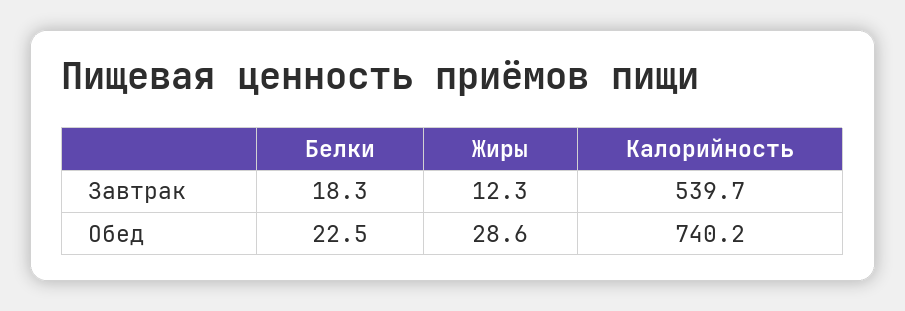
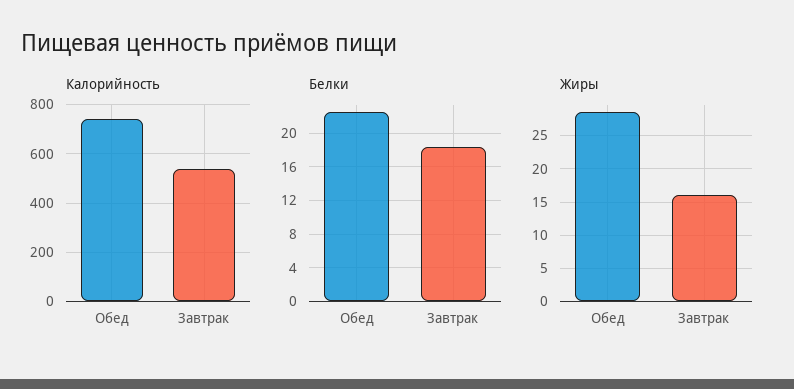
Жиры, Завтрак: 12.3 -> 16

